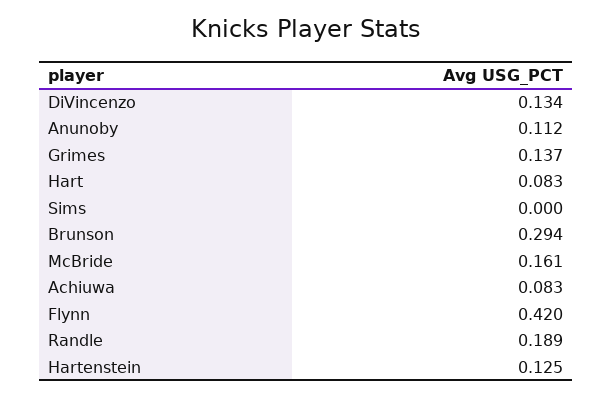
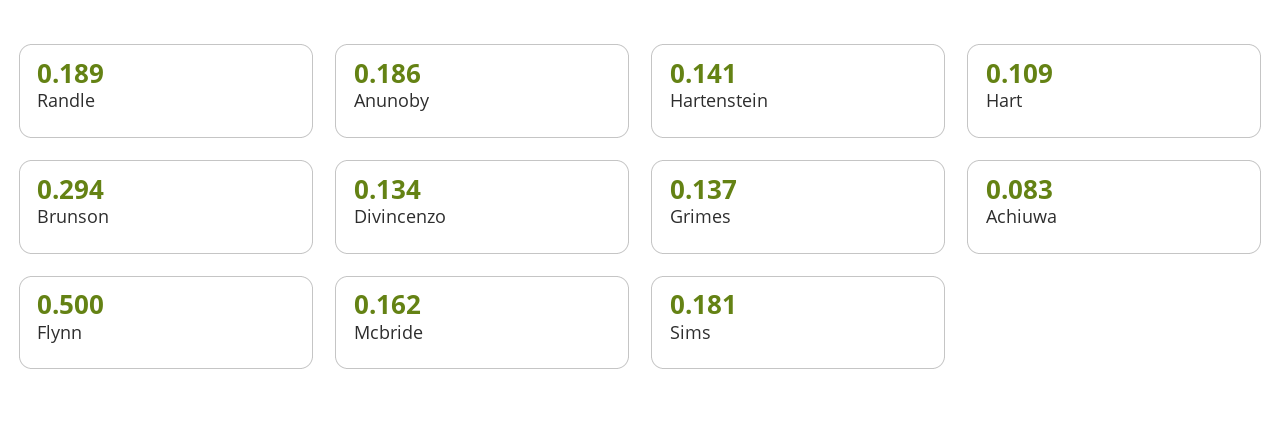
Anunoby: 0.112 -> 0.186
Hart: 0.083 -> 0.109
Sims: 0 -> 0.181
McBride: 0.161 -> 0.162
Flynn: 0.42 -> 0.5
Hartenstein: 0.125 -> 0.141

